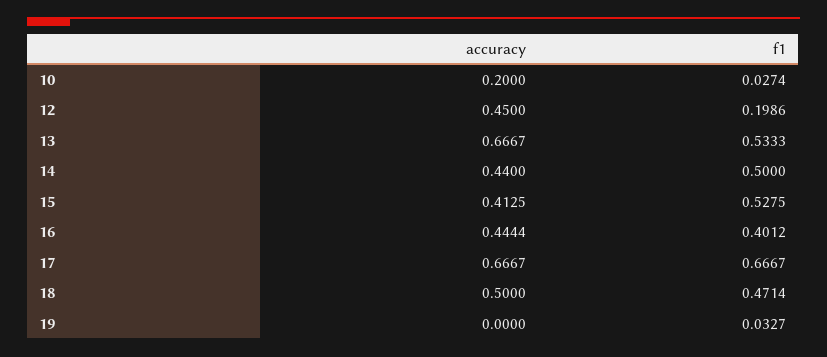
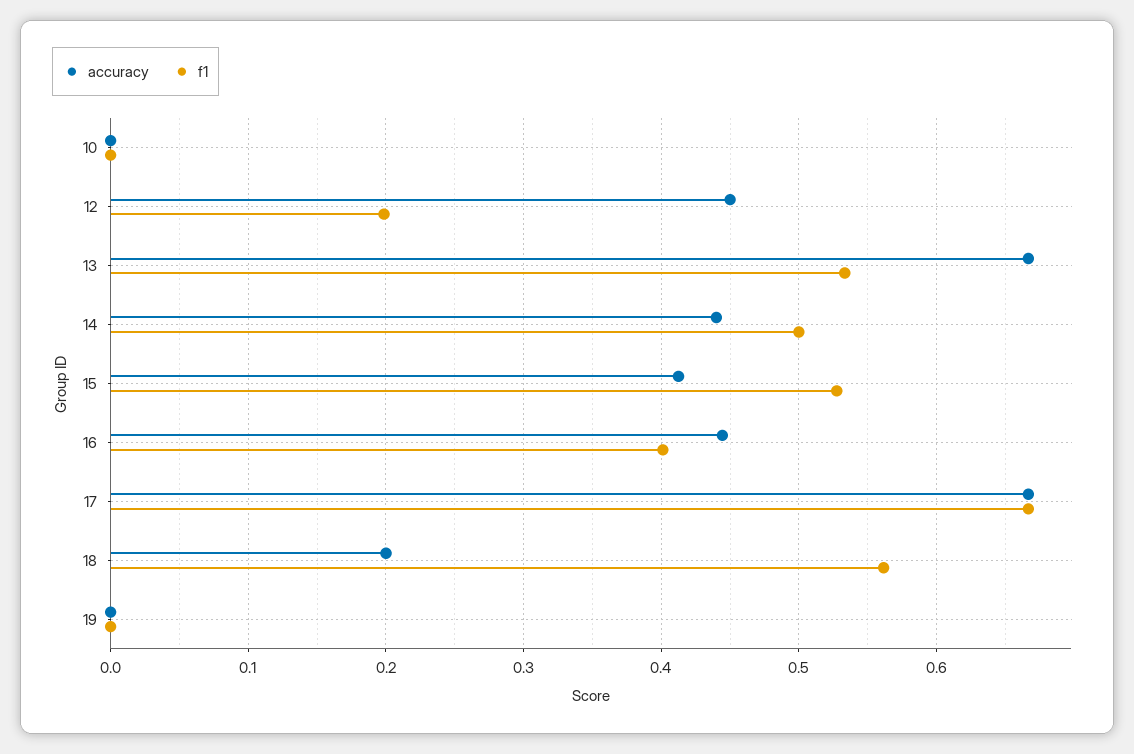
accuracy, 10: 0.2 -> 0
f1, 10: 0.0274 -> 0
accuracy, 18: 0.5 -> 0.2
f1, 18: 0.4714 -> 0.56
f1, 19: 0.0327 -> 0

